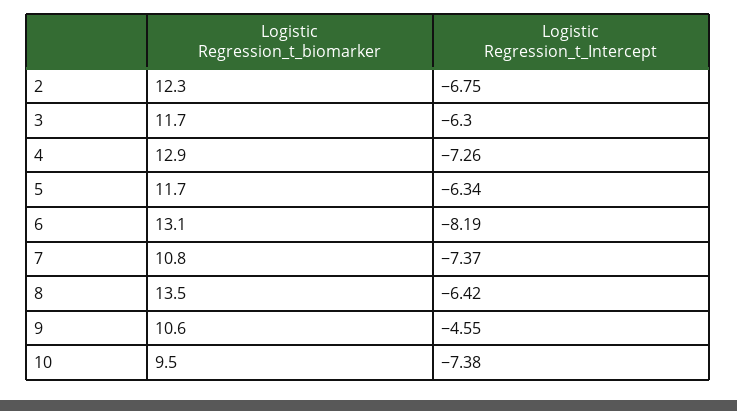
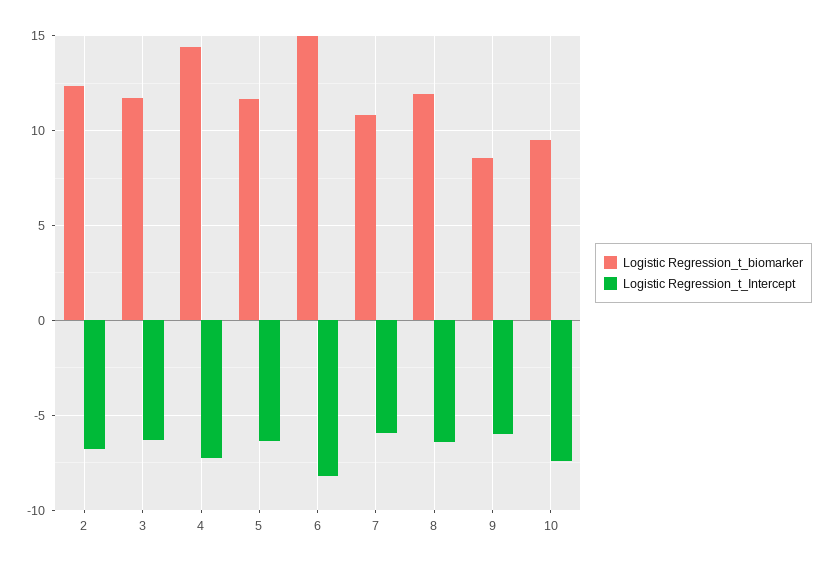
Logistic Regression_t_biomarker, 4: 12.9 -> 14.5
Logistic Regression_t_biomarker, 6: 13.1 -> 15
Logistic Regression_t_Intercept, 7: -7.37 -> -6
Logistic Regression_t_biomarker, 8: 13.5 -> 12
Logistic Regression_t_biomarker, 9: 10.6 -> 8.5
Logistic Regression_t_Intercept, 9: -4.55 -> -6

